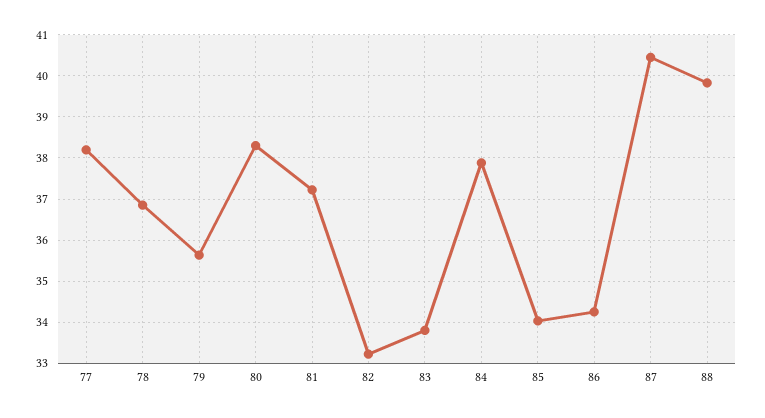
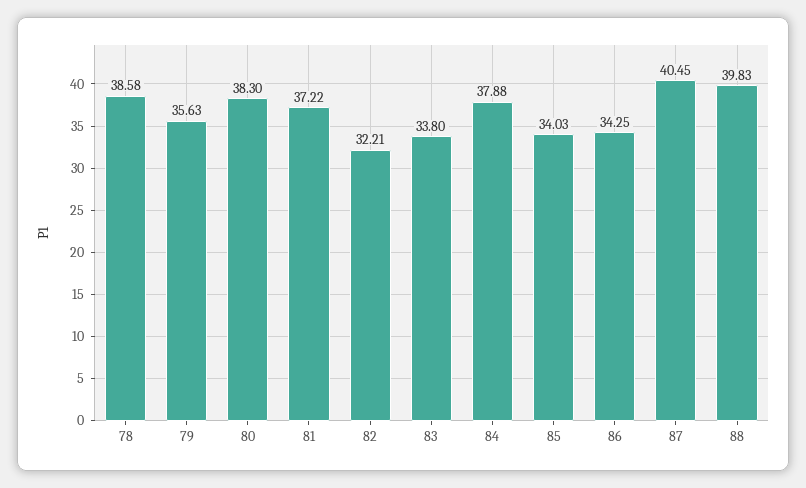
77: 38.2 -> none
78: 36.8 -> 38.58
82: 33.2 -> 32.21

